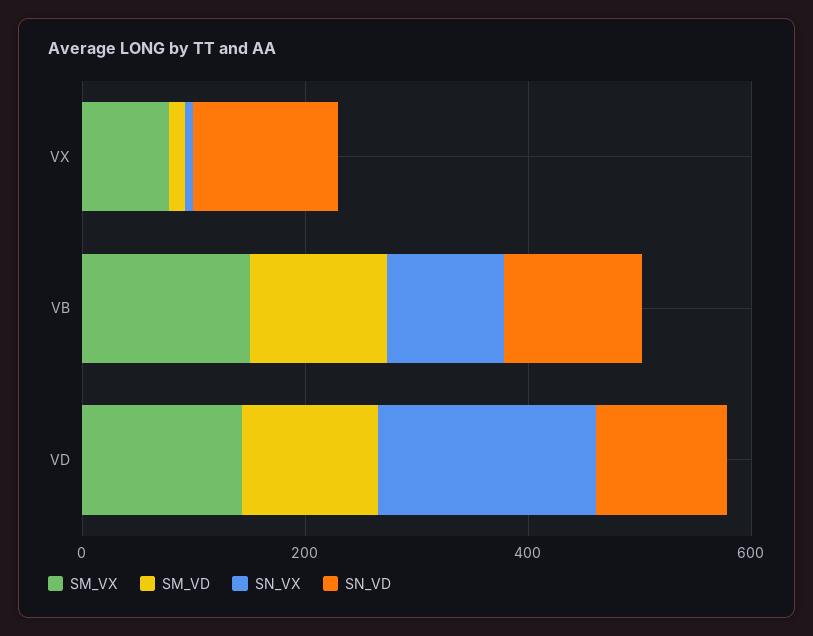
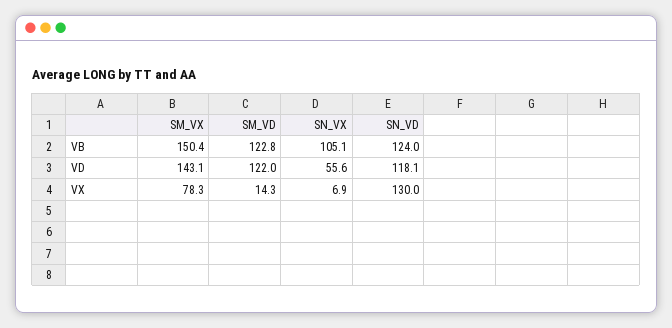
SN_VX, VD: 200 -> 55.6

